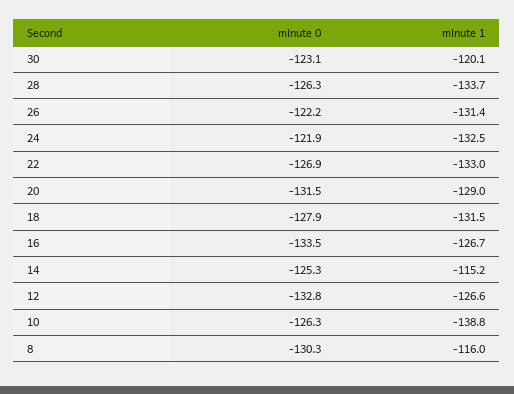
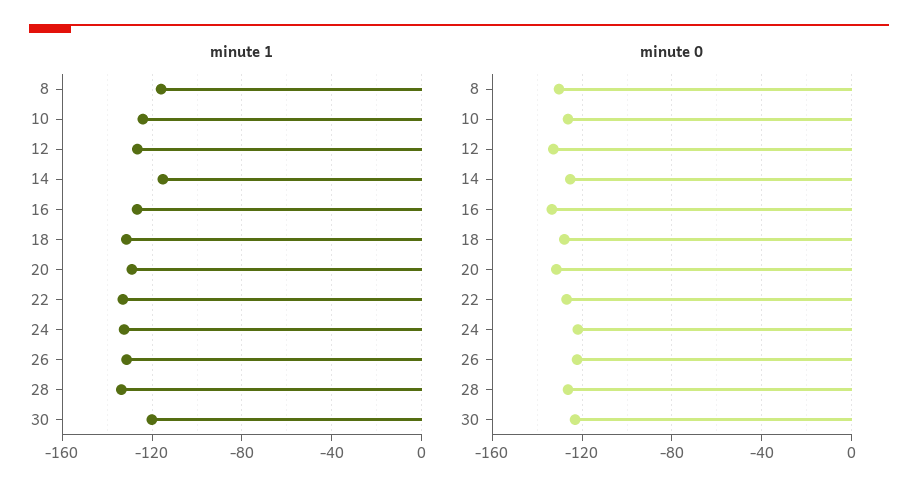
minute 1, 10: -138.8 -> -125

